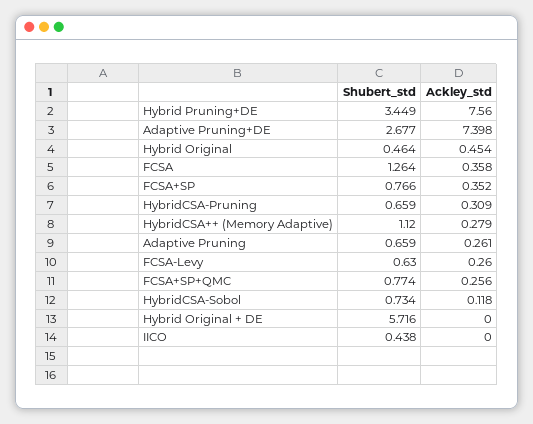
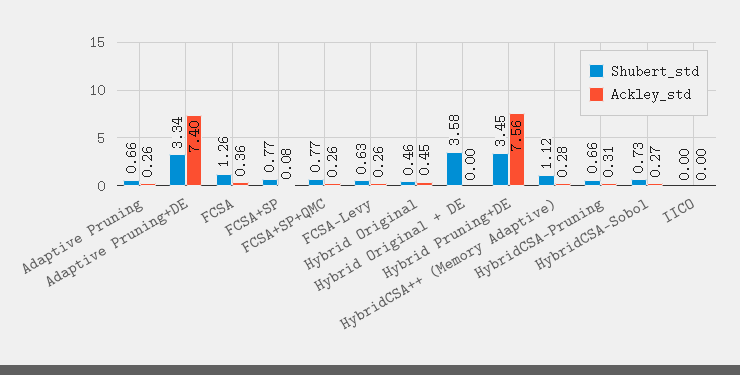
Shubert_std, Adaptive Pruning+DE: 2.677 -> 3.34
Ackley_std, FCSA+SP: 0.352 -> 0.08
Ackley_std, HybridCSA-Sobol: 0.118 -> 0.27
Shubert_std, Hybrid Original + DE: 5.716 -> 3.58
Shubert_std, IICO: 0.438 -> 0

